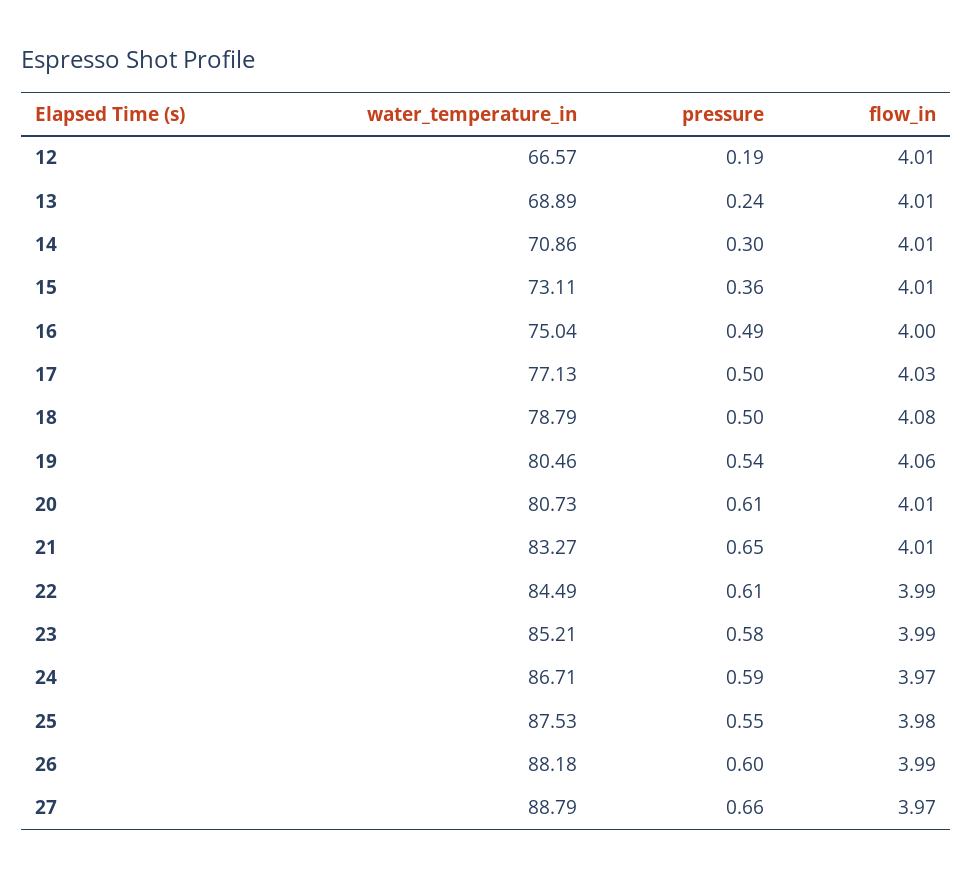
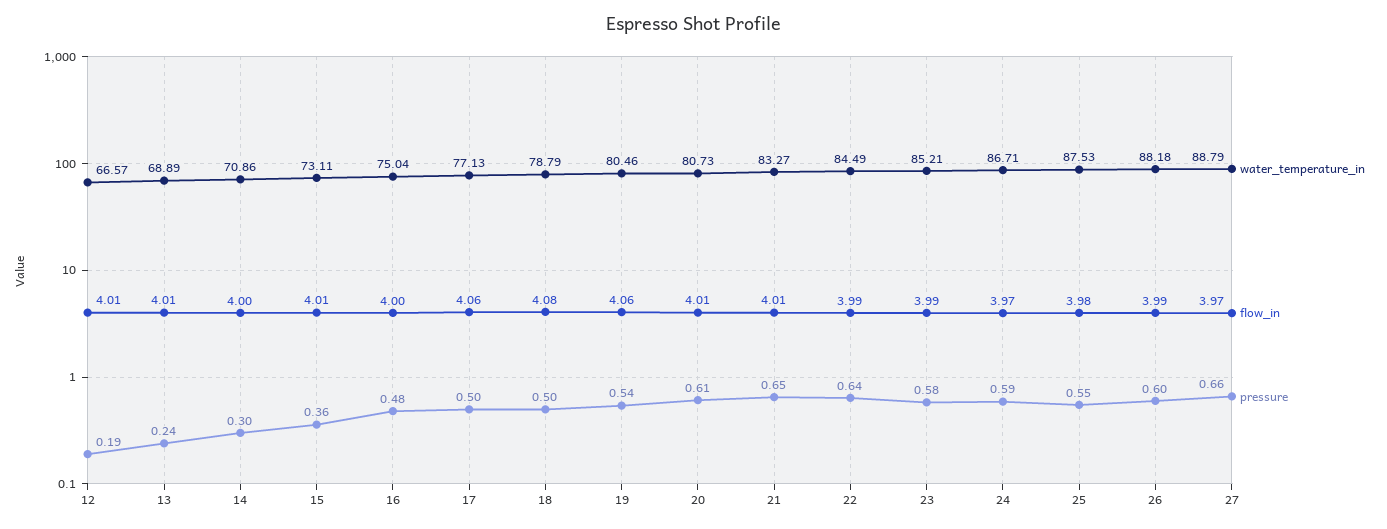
flow_in, 14: 4.01 -> 4
pressure, 16: 0.49 -> 0.48
flow_in, 17: 4.03 -> 4.06
pressure, 22: 0.61 -> 0.64

